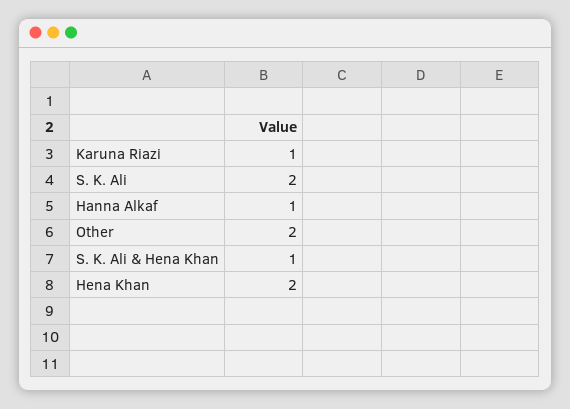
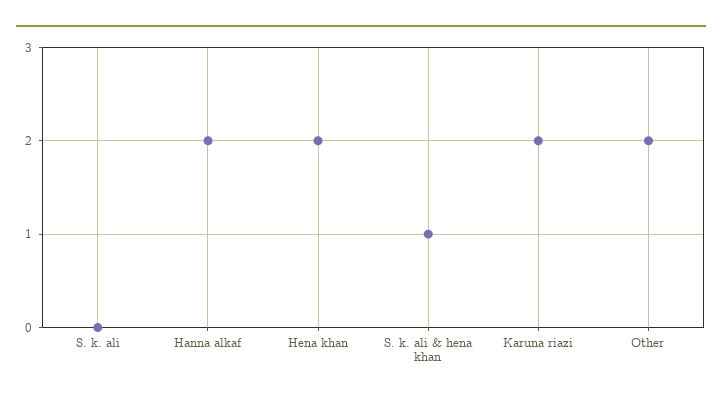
Karuna Riazi: 1 -> 2
S. K. Ali: 2 -> 0
Hanna Alkaf: 1 -> 2

